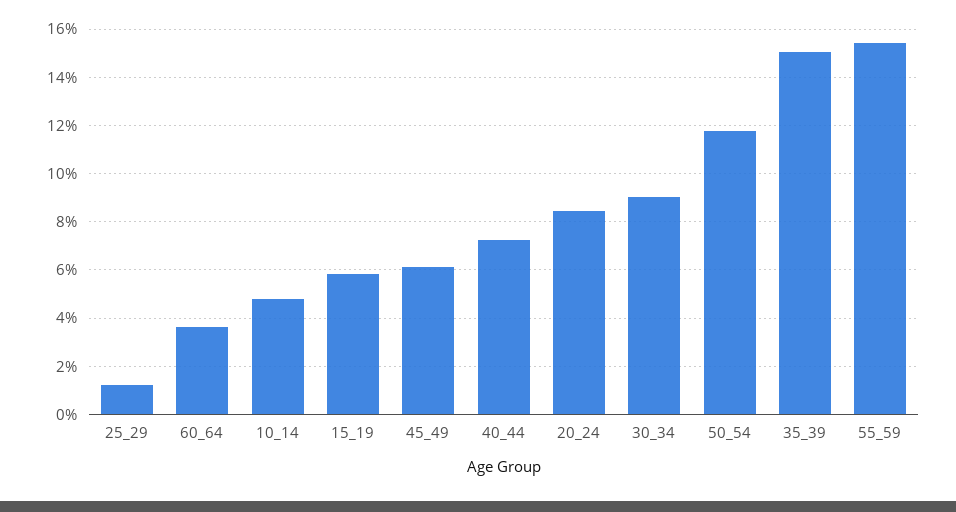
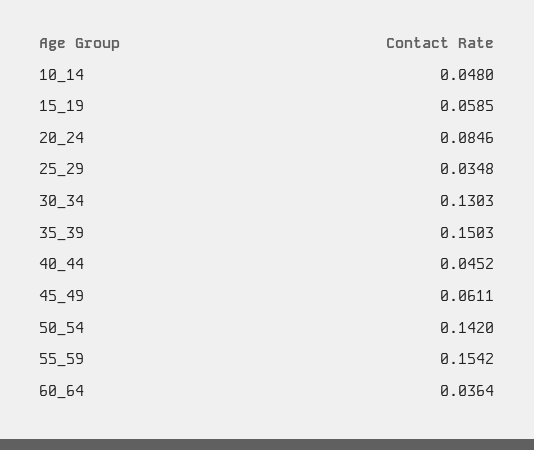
25_29: 0.0125 -> 0.0348
40_44: 0.0725 -> 0.0452
30_34: 0.09 -> 0.1303
50_54: 0.1175 -> 0.142

